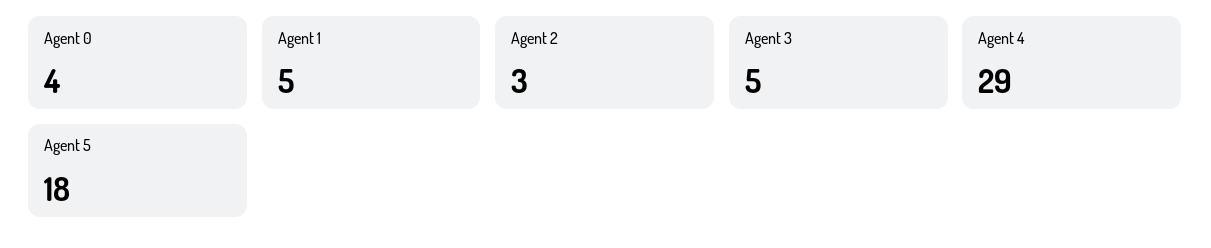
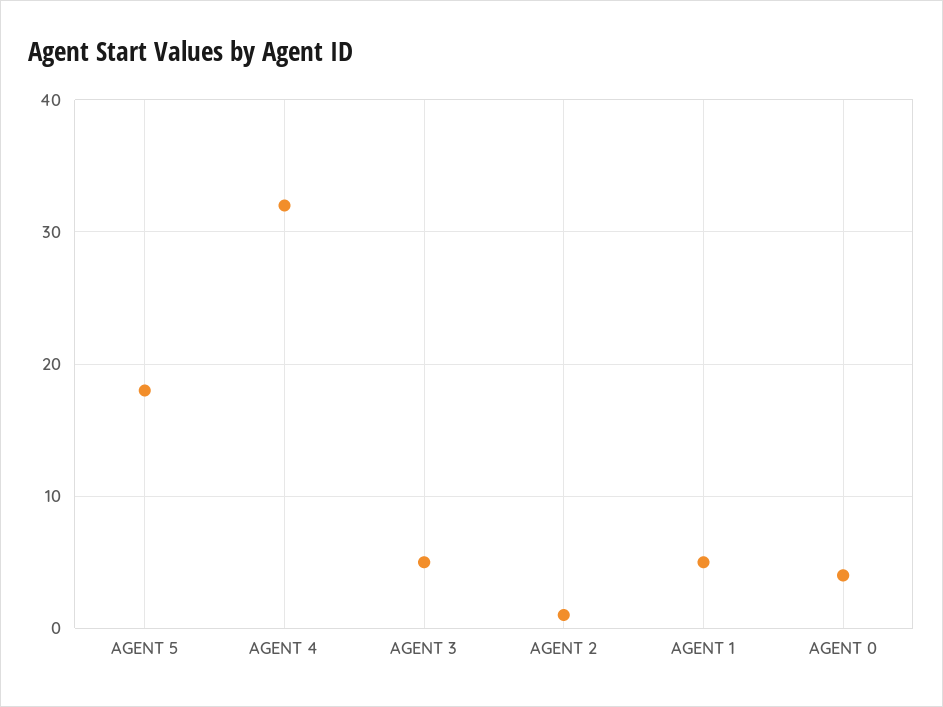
Agent 2: 3 -> 1
Agent 4: 29 -> 32

